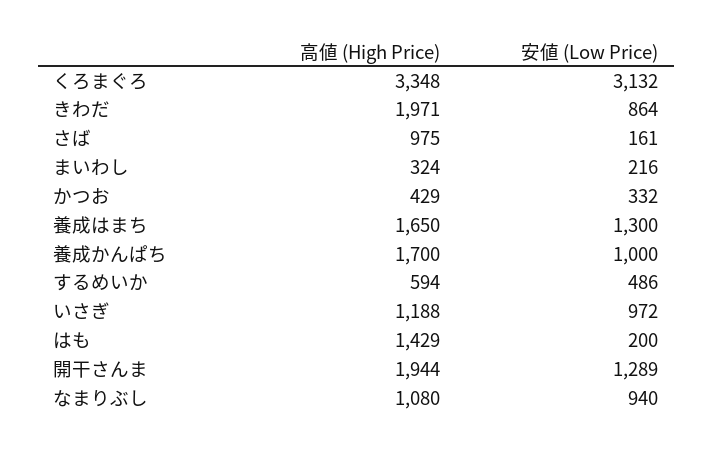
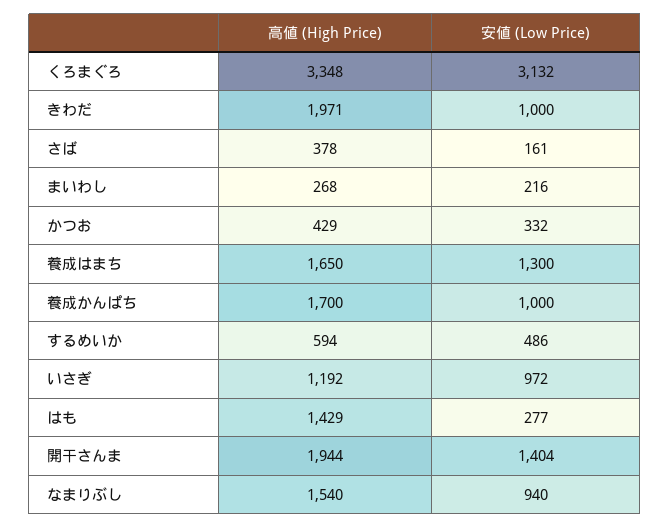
安値 (Low Price), きわだ: 864 -> 1000
高値 (High Price), さば: 975 -> 378
高値 (High Price), まいわし: 324 -> 268
高値 (High Price), いさぎ: 1188 -> 1192
安値 (Low Price), はも: 200 -> 277
安値 (Low Price), 開干さんま: 1289 -> 1404
高値 (High Price), なまりぶし: 1080 -> 1540

